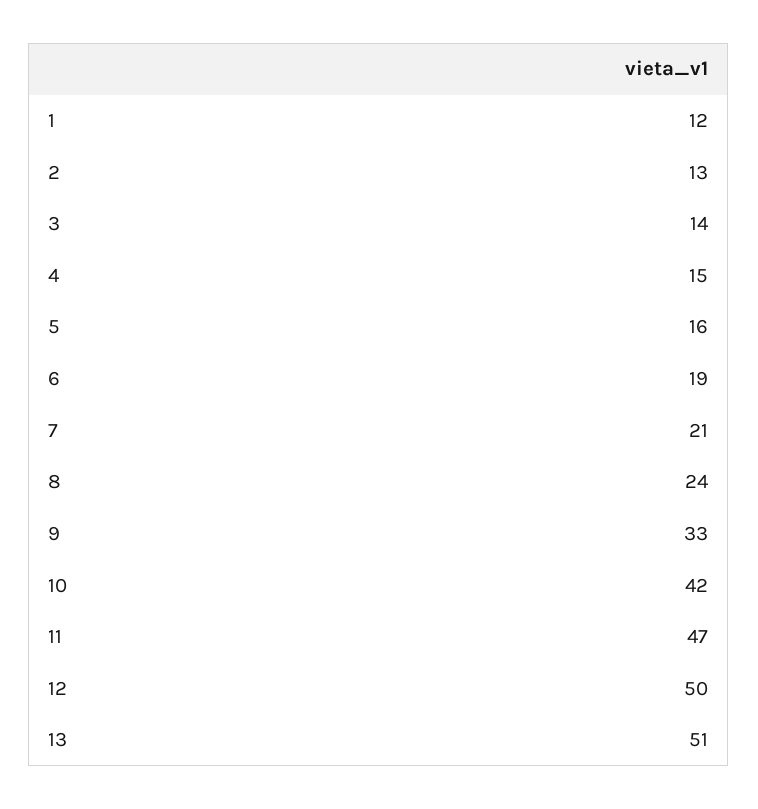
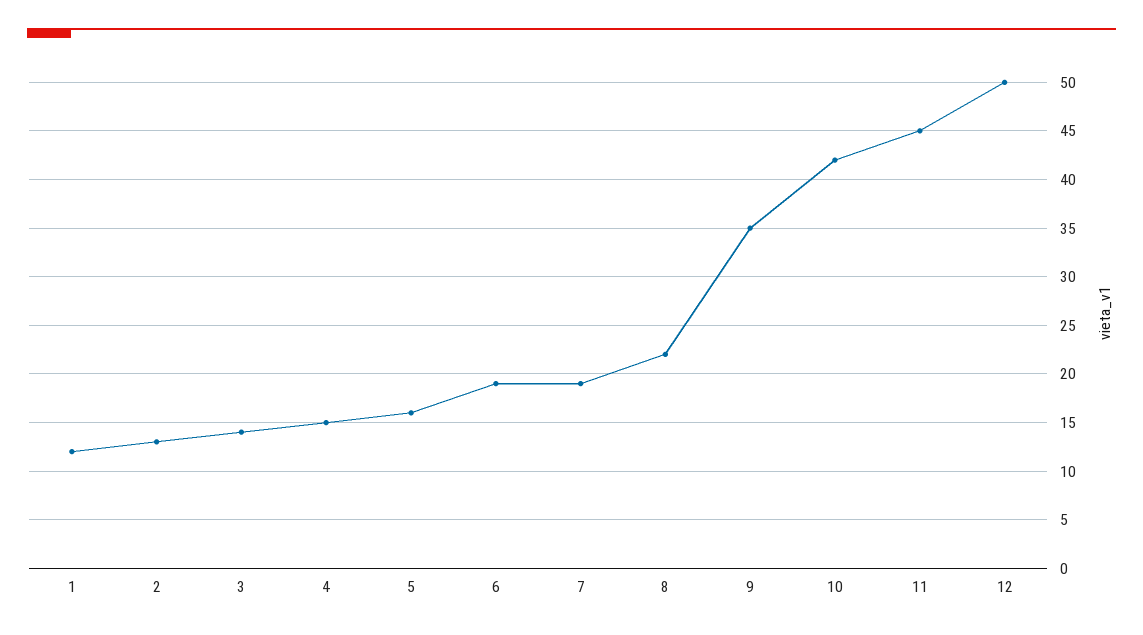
7: 21 -> 19
8: 24 -> 22
9: 33 -> 35
11: 47 -> 45
13: 51 -> none

